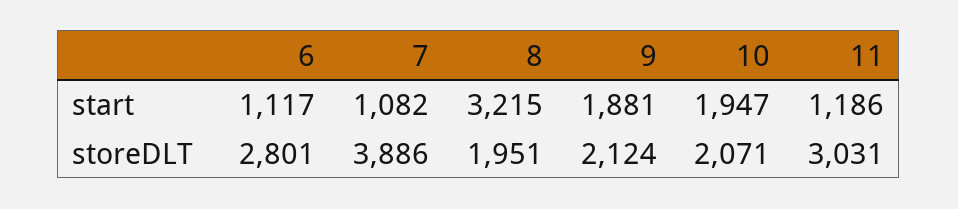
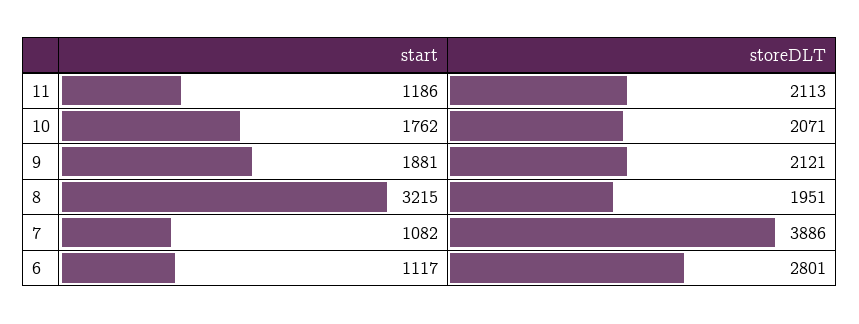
10, start: 1947 -> 1762
9, storeDLT: 2124 -> 2121
11, storeDLT: 3031 -> 2113

